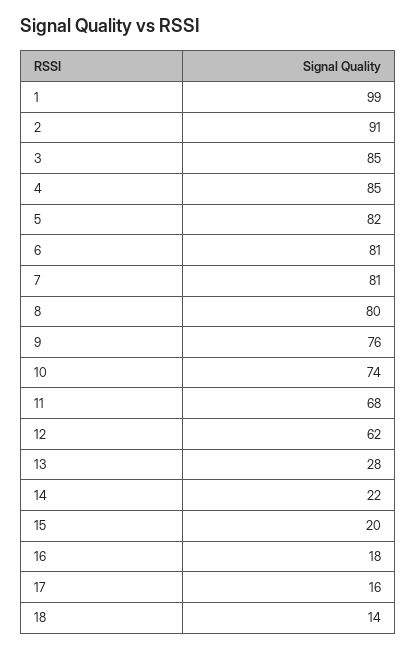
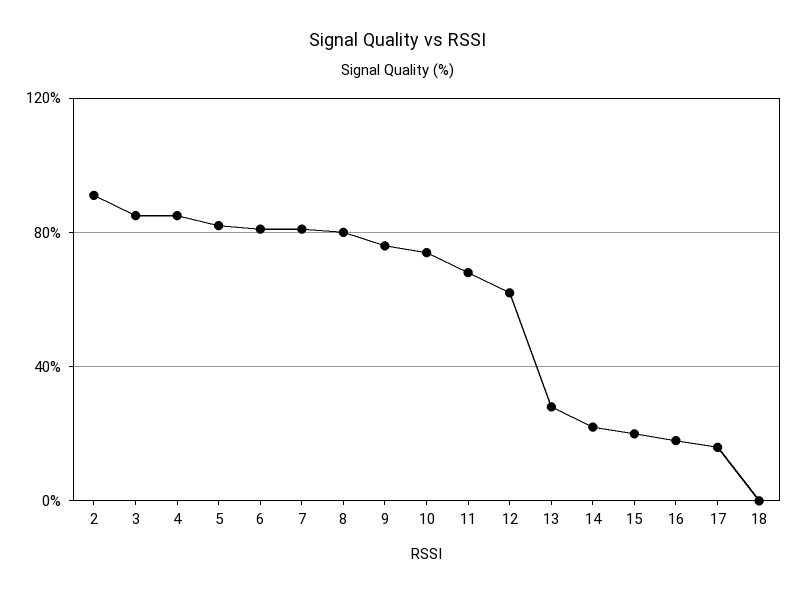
1: 99 -> none
18: 14 -> 0

